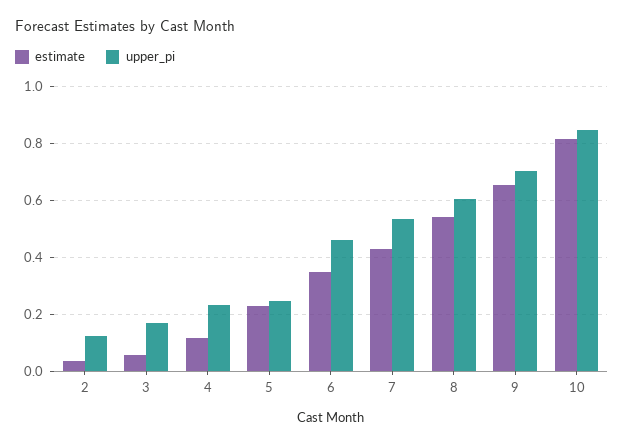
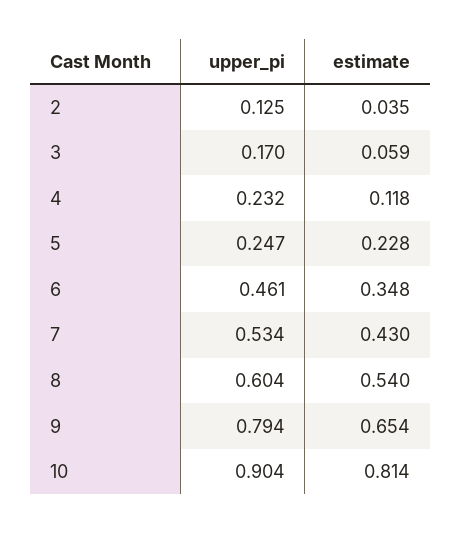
upper_pi, 9: 0.7 -> 0.794
upper_pi, 10: 0.85 -> 0.904

